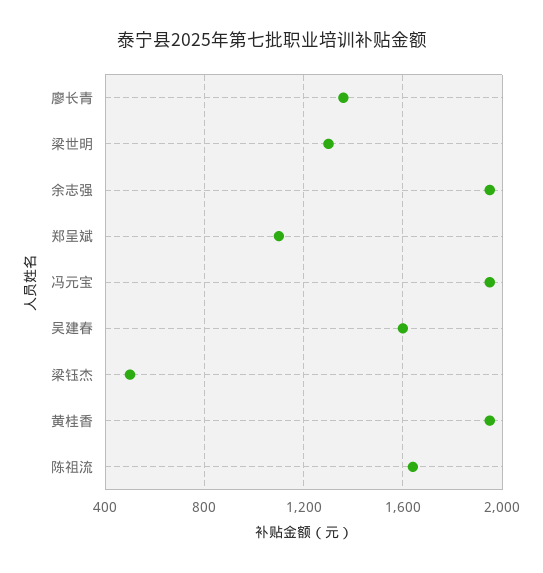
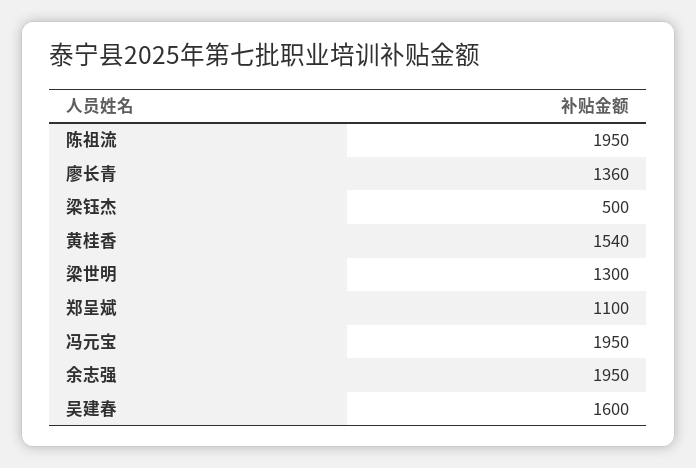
黄桂香: 1950 -> 1540
陈祖流: 1650 -> 1950

